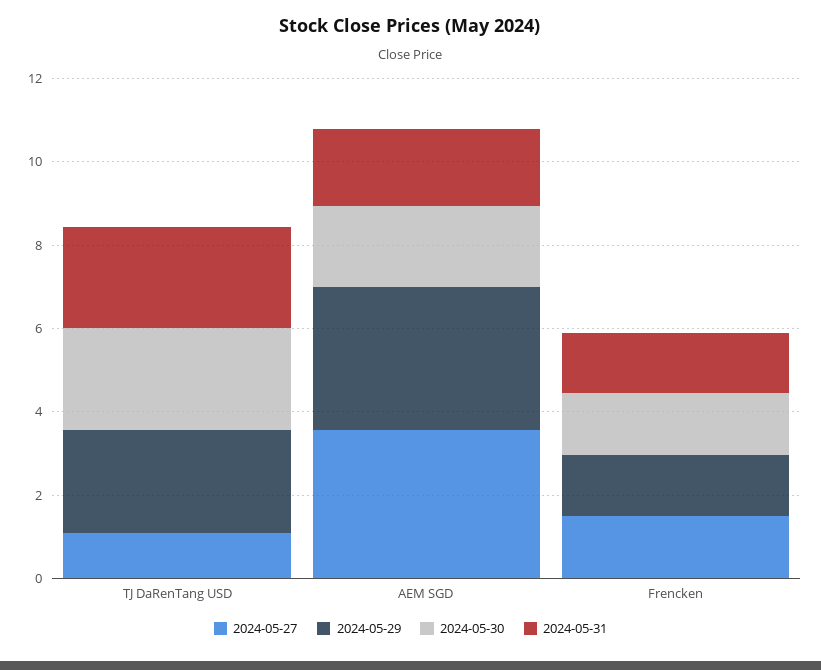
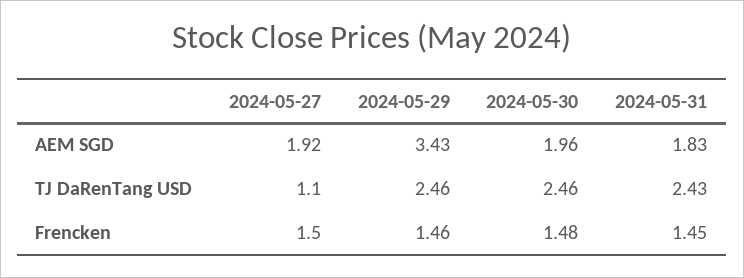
2024-05-27, AEM SGD: 3.5 -> 1.92

